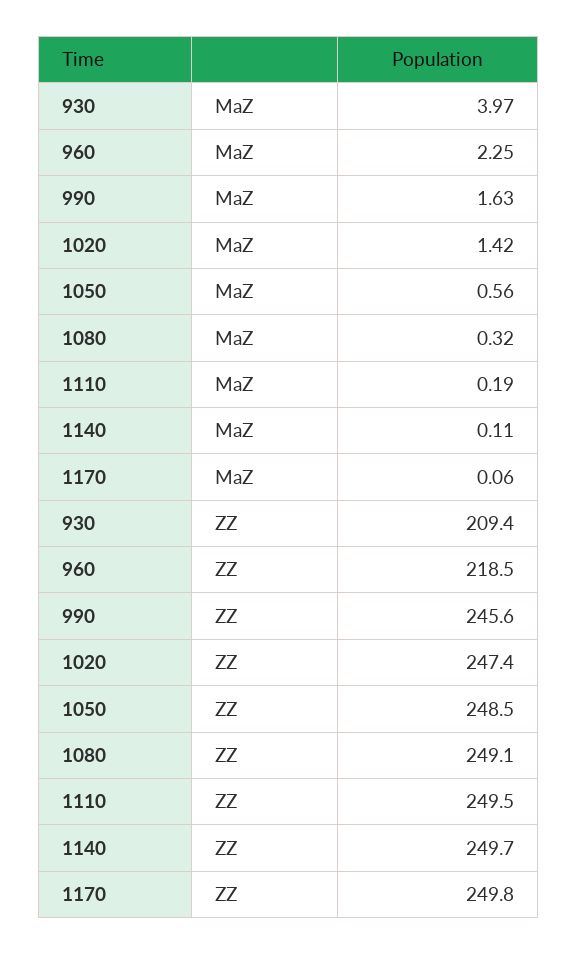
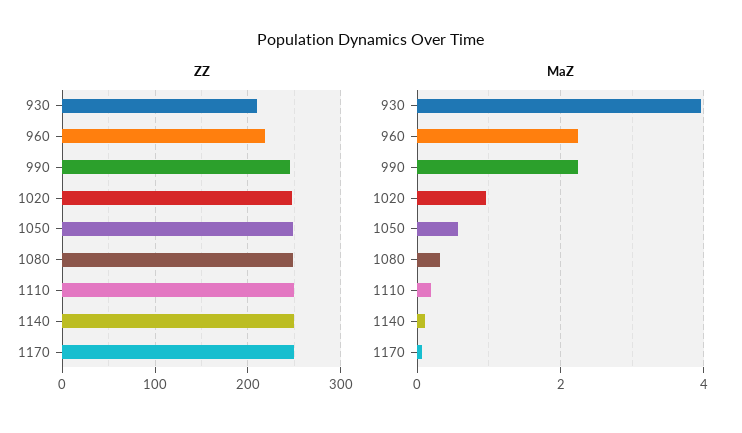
MaZ, 990: 1.63 -> 2.2
MaZ, 1020: 1.42 -> 1

